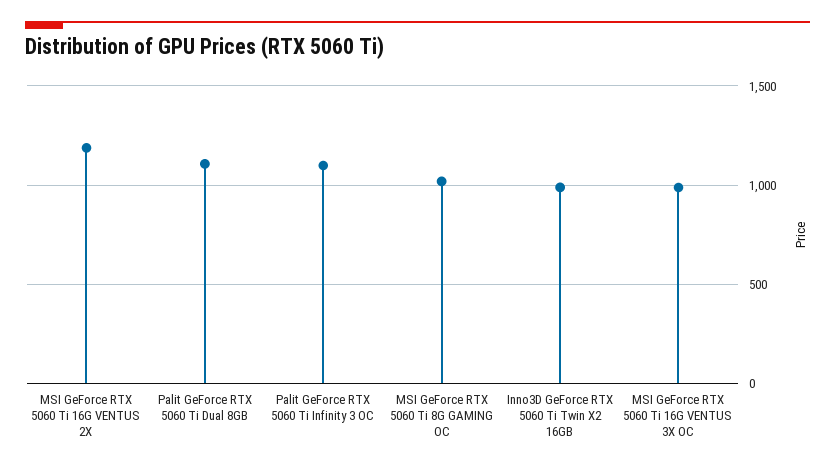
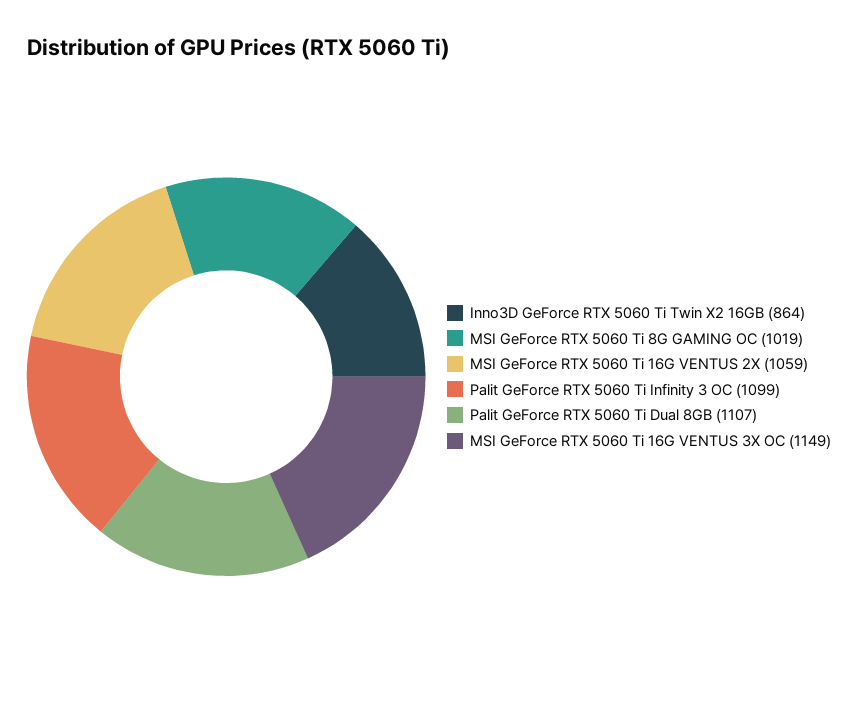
MSI GeForce RTX 5060 Ti 16G VENTUS 2X: 1200 -> 1059
Inno3D GeForce RTX 5060 Ti Twin X2 16GB: 1000 -> 864
MSI GeForce RTX 5060 Ti 16G VENTUS 3X OC: 1000 -> 1149

